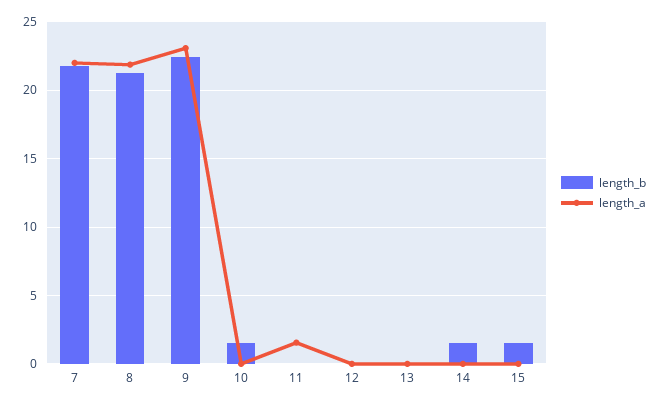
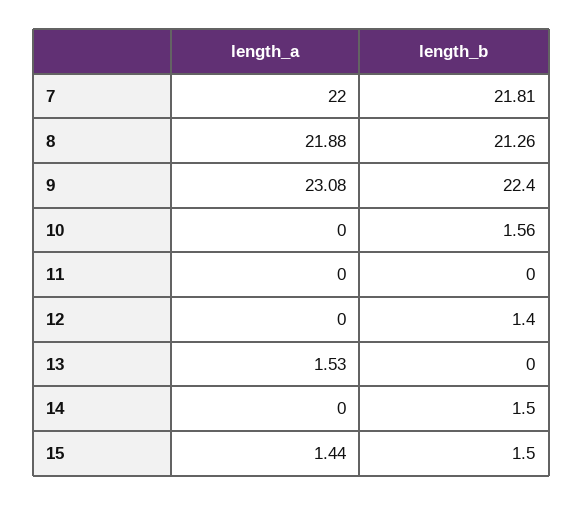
length_a, 11: 1.5 -> 0
length_b, 12: 0 -> 1.4
length_a, 13: 0 -> 1.53
length_a, 15: 0 -> 1.44

